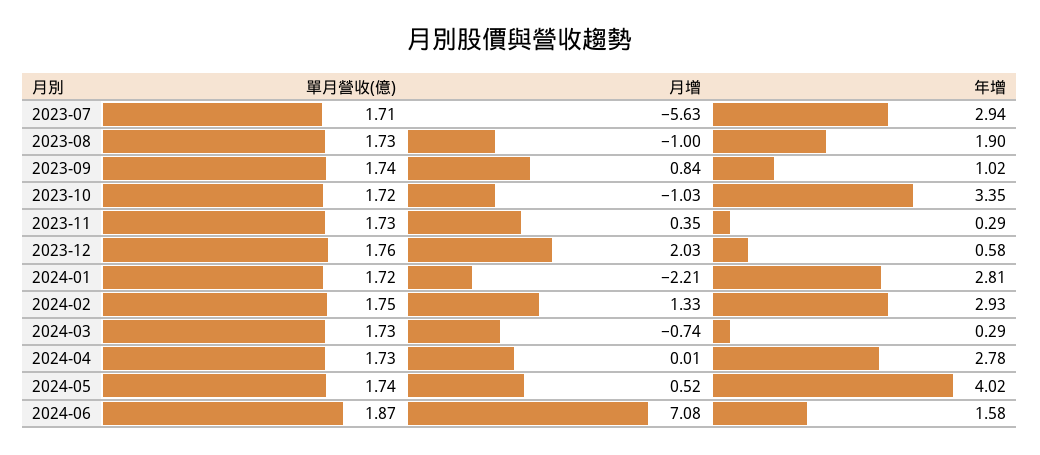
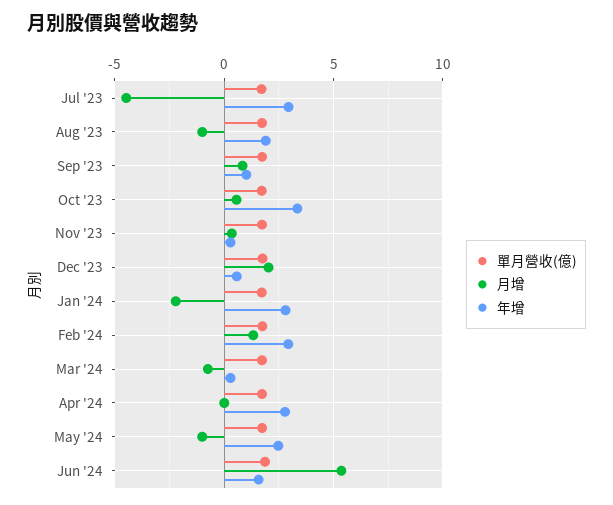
月增, 2023-07: -5.63 -> -4.5
月增, 2023-10: -1.03 -> 0.5
月增, 2024-05: 0.52 -> -1
年增, 2024-05: 4.02 -> 2.5
月增, 2024-06: 7.08 -> 5.5

